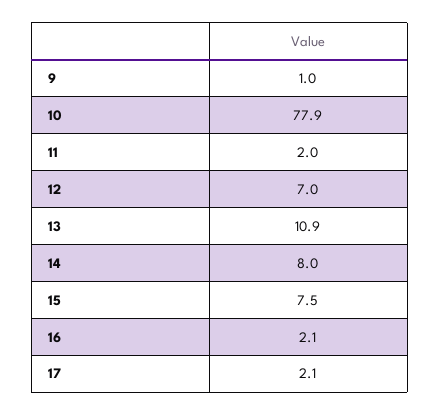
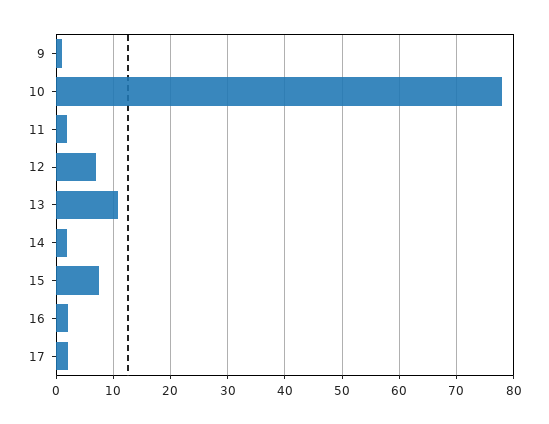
14: 8 -> 2

